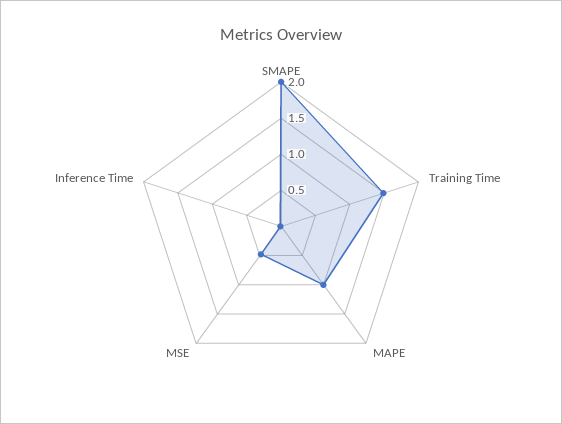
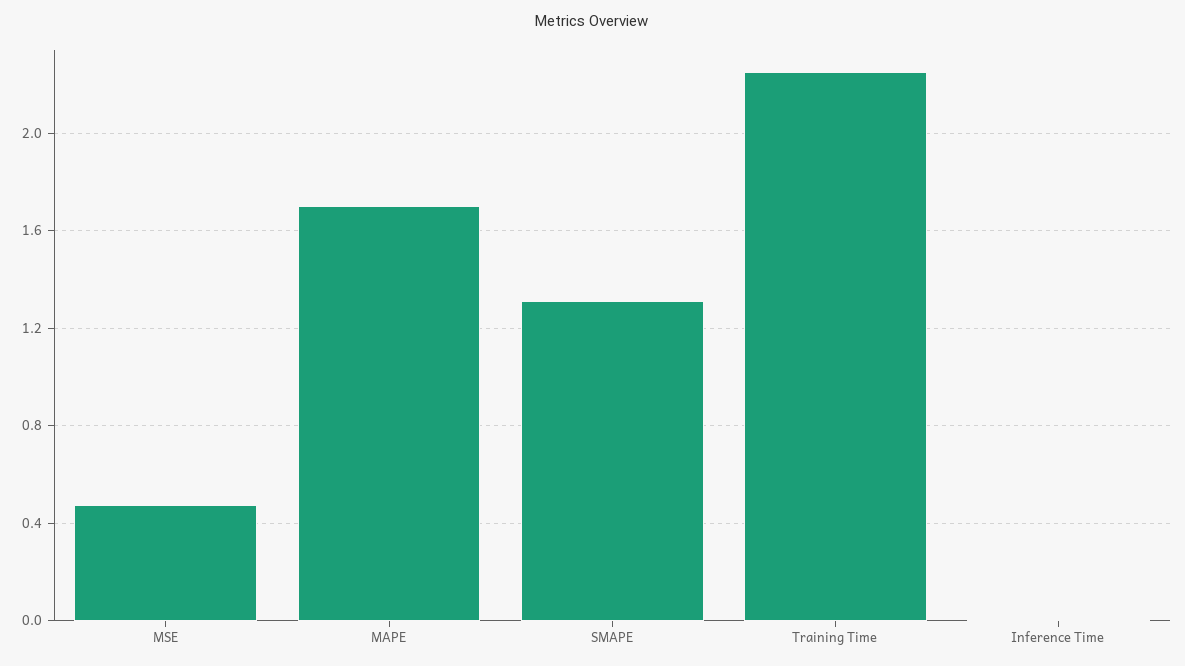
SMAPE: 2 -> 1.3
Training Time: 1.5 -> 2.25
MAPE: 1 -> 1.7

